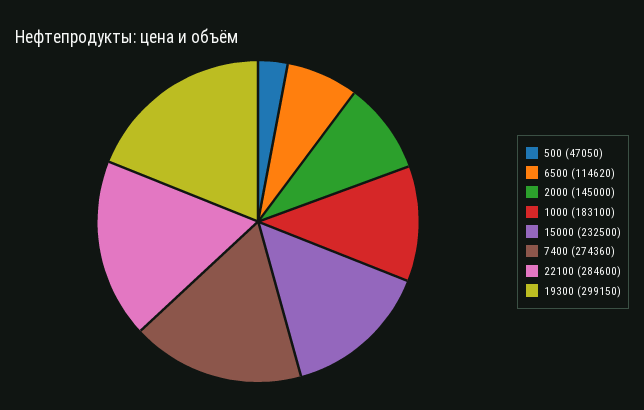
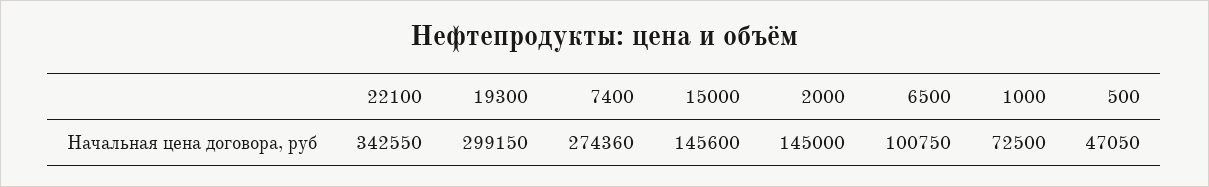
6500: 114620 -> 100750
1000: 183100 -> 72500
15000: 232500 -> 145600
22100: 284600 -> 342550

